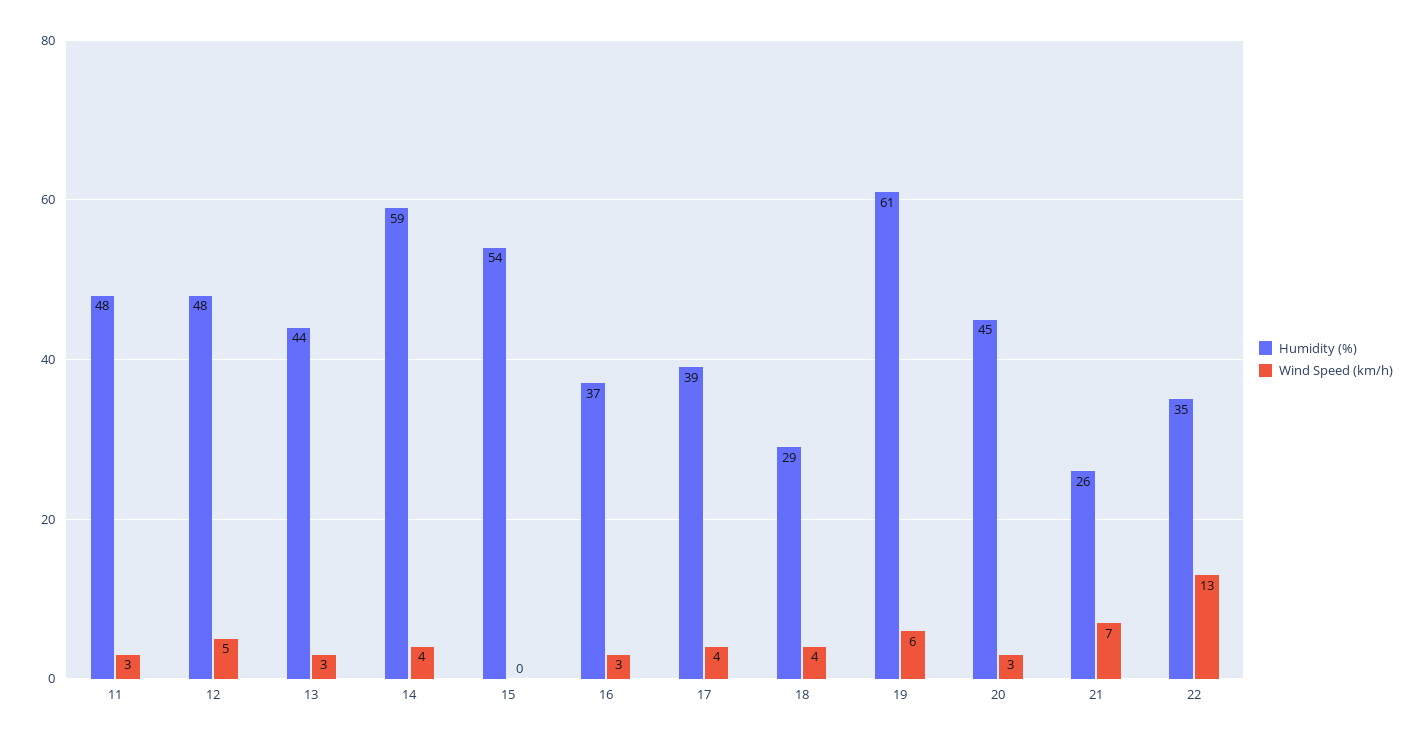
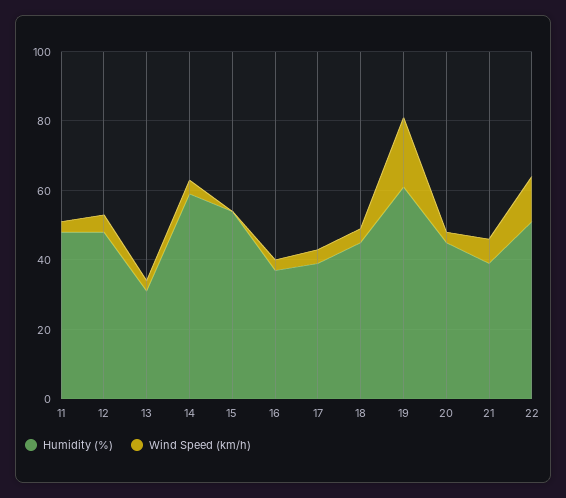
Humidity (%), 13: 44 -> 30
Humidity (%), 18: 29 -> 45
Wind Speed (km/h), 19: 6 -> 20
Humidity (%), 21: 26 -> 40
Humidity (%), 22: 35 -> 50

